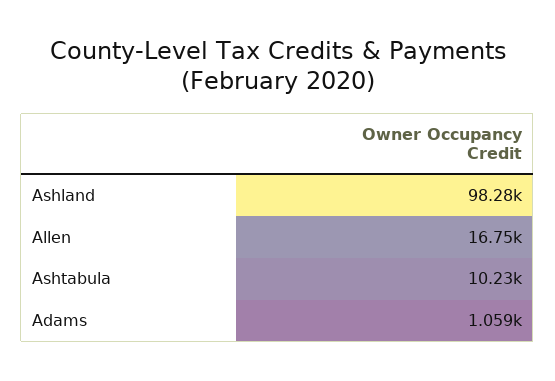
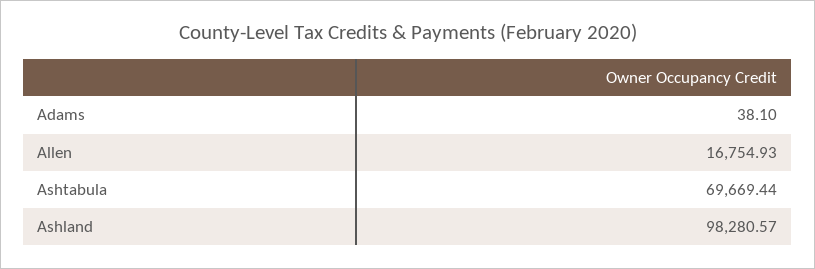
Ashtabula: 10230 -> 69669.44
Adams: 1059 -> 38.1

